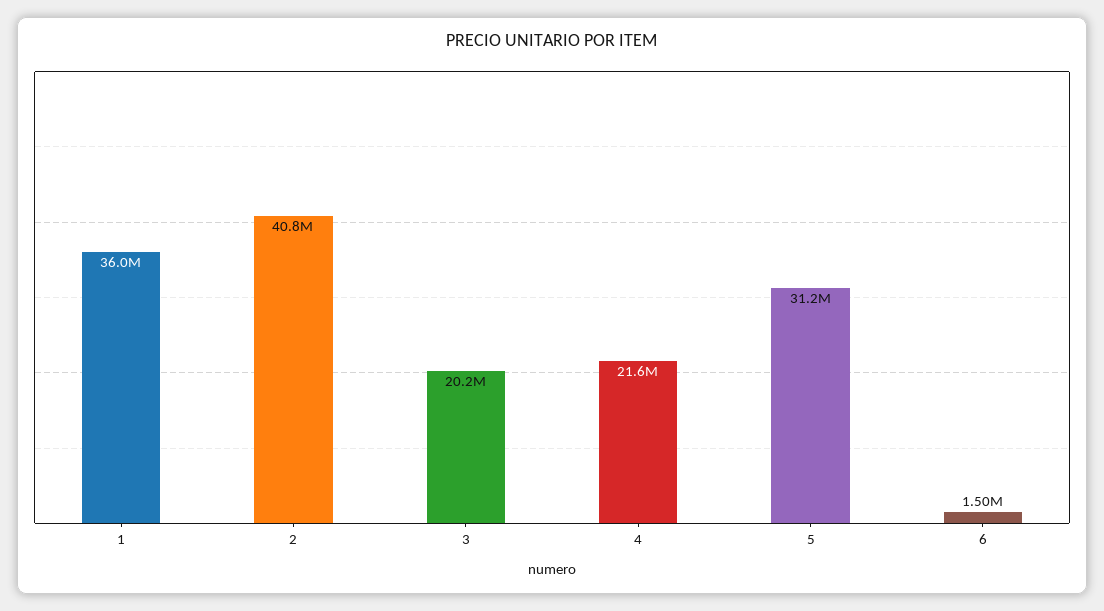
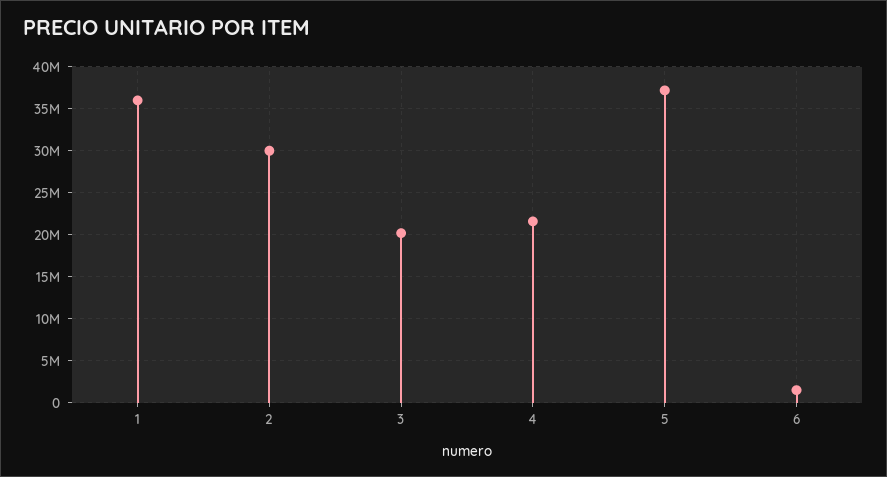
2: 40800000 -> 30000000
5: 31200000 -> 37000000

